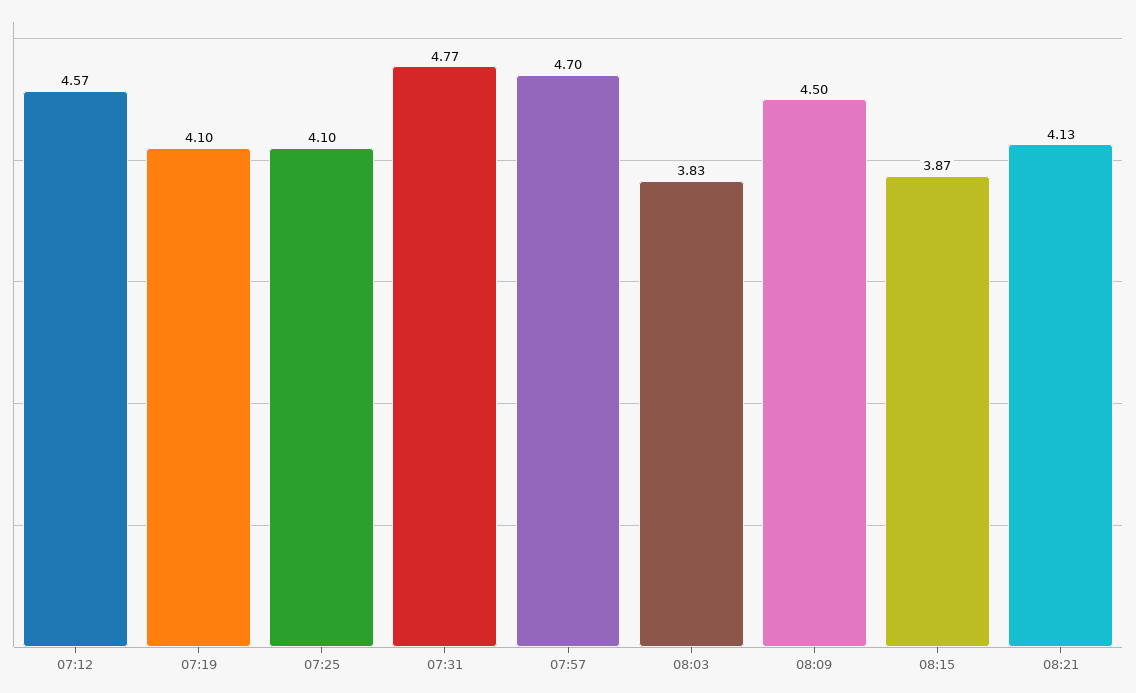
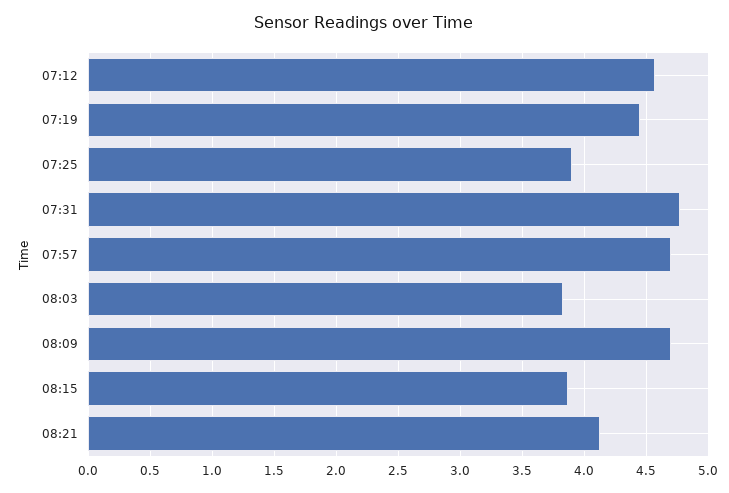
07:19: 4.1 -> 4.45
07:25: 4.1 -> 3.9
08:09: 4.5 -> 4.7

